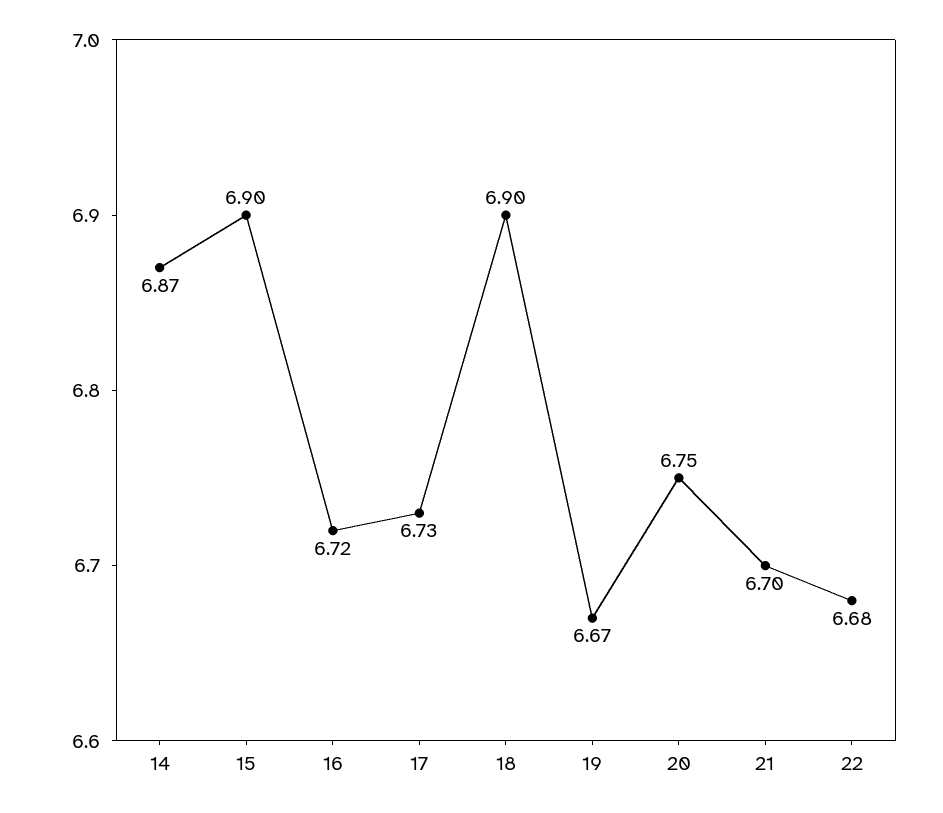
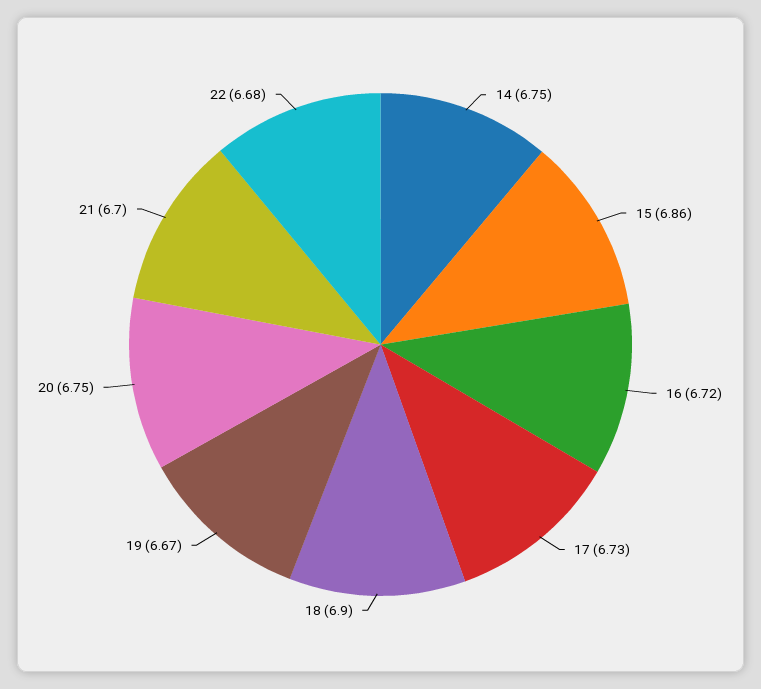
14: 6.87 -> 6.75
15: 6.9 -> 6.86

